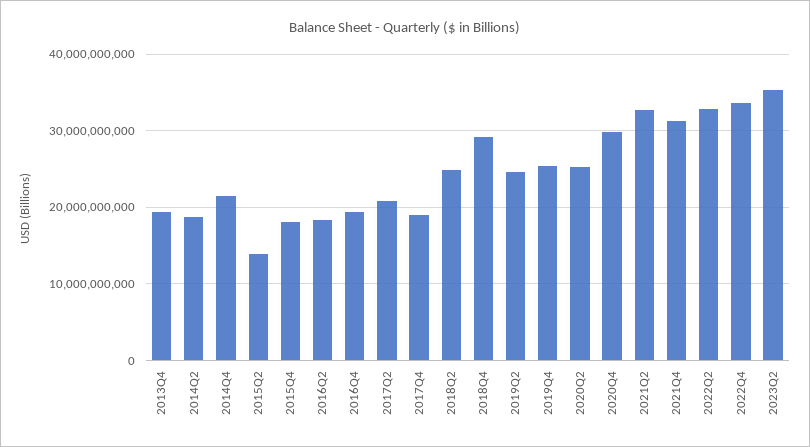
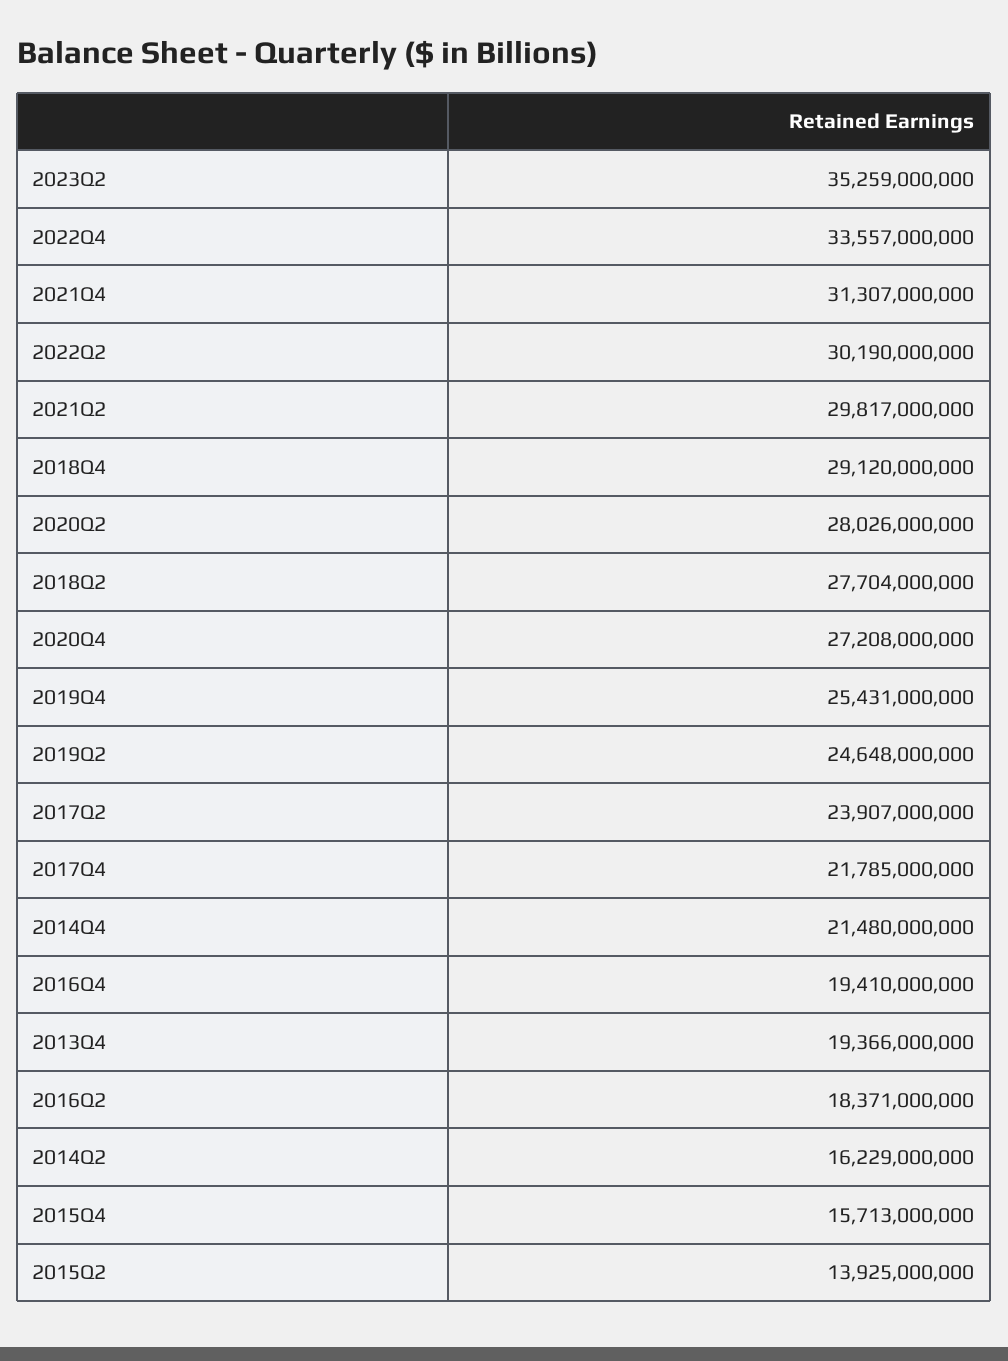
2014Q2: 19000000000 -> 16229000000
2015Q4: 18000000000 -> 15713000000
2017Q2: 21000000000 -> 23907000000
2017Q4: 19000000000 -> 21785000000
2018Q2: 25000000000 -> 27704000000
2020Q2: 25000000000 -> 28026000000
2020Q4: 30000000000 -> 27208000000
2021Q2: 33000000000 -> 29817000000
2022Q2: 33000000000 -> 30190000000

